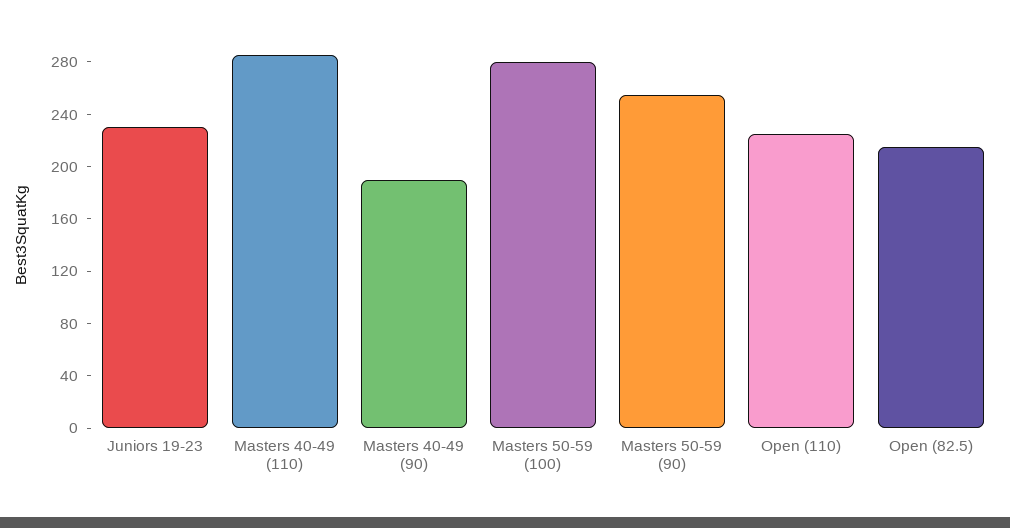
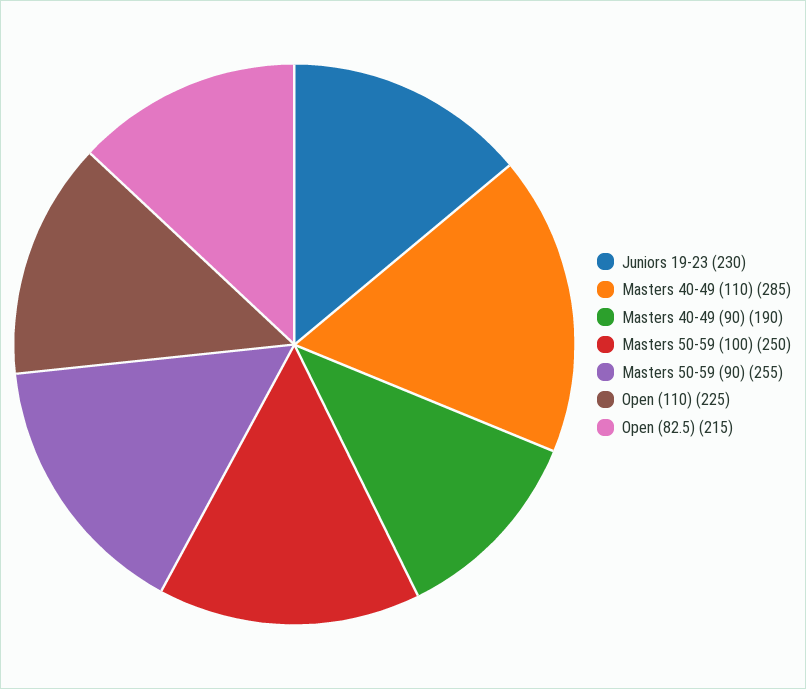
Masters 50-59 (100): 280 -> 250

